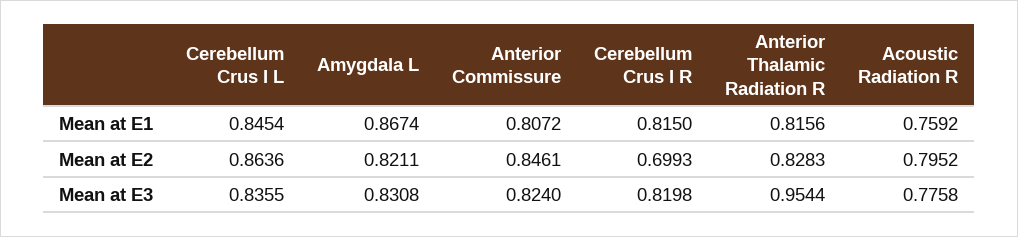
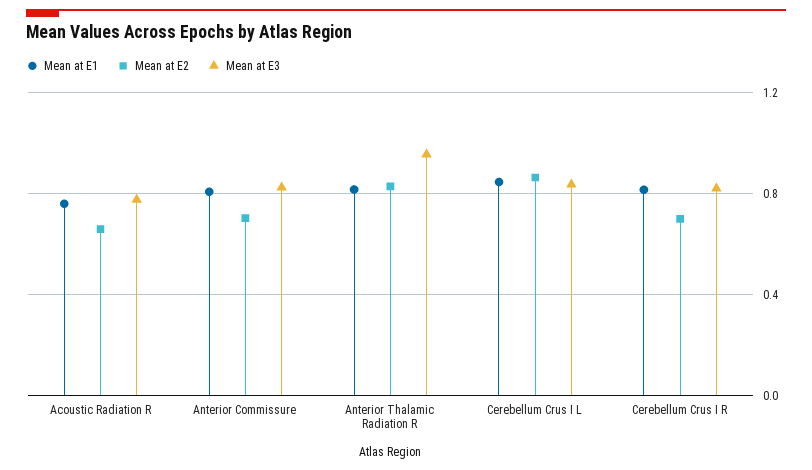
Mean at E1, Amygdala L: 0.8674 -> none
Mean at E2, Amygdala L: 0.8211 -> none
Mean at E2, Anterior Commissure: 0.8461 -> 0.7
Mean at E2, Acoustic Radiation R: 0.7952 -> 0.65
Mean at E3, Amygdala L: 0.8308 -> none

